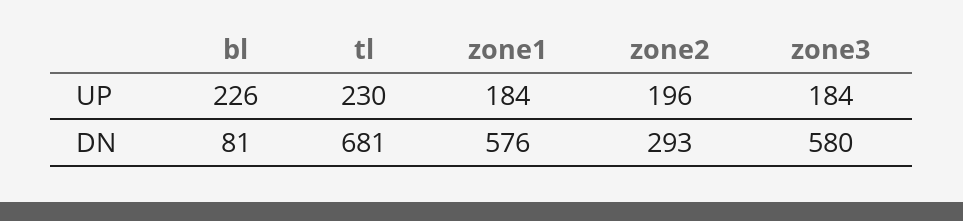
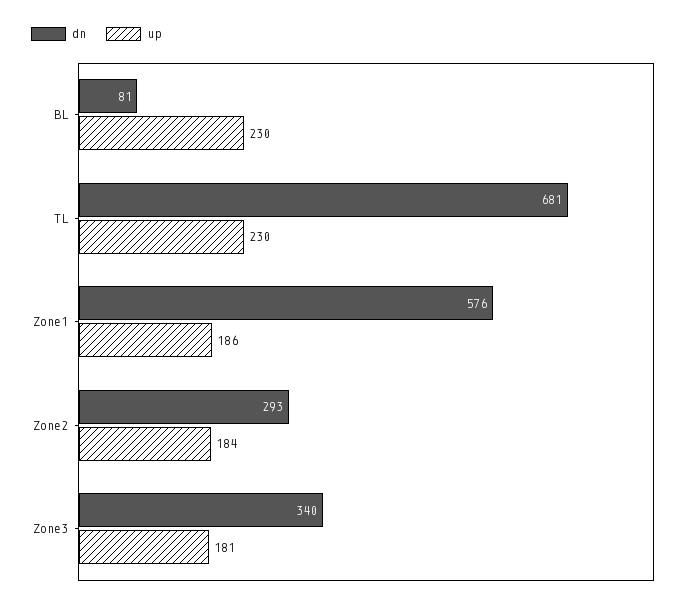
UP, bl: 226 -> 230
UP, zone1: 184 -> 186
UP, zone2: 196 -> 184
UP, zone3: 184 -> 181
DN, zone3: 580 -> 340

